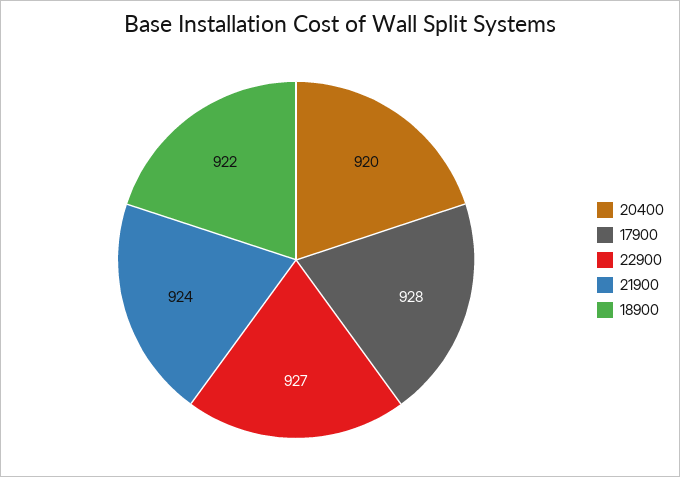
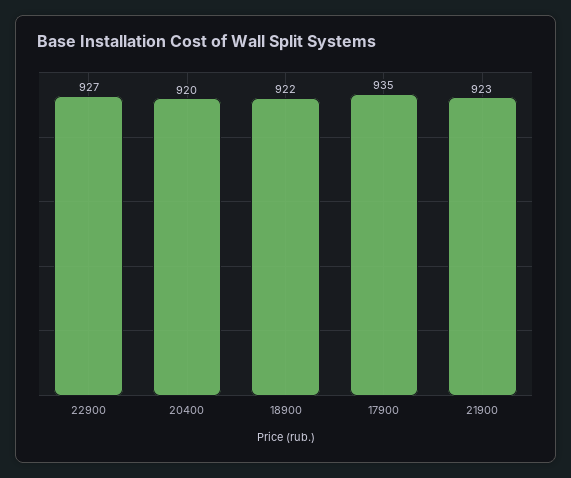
17900: 928 -> 935
21900: 924 -> 923

